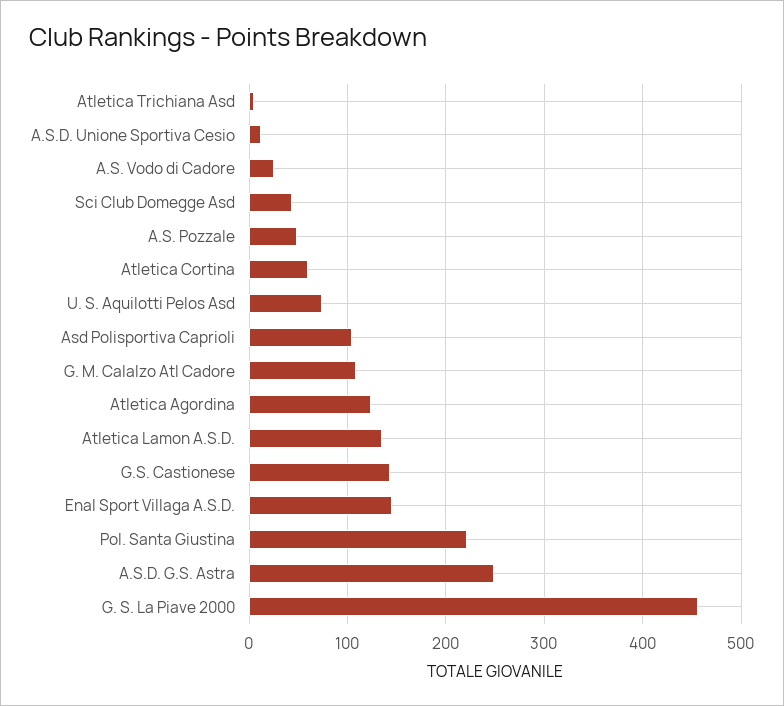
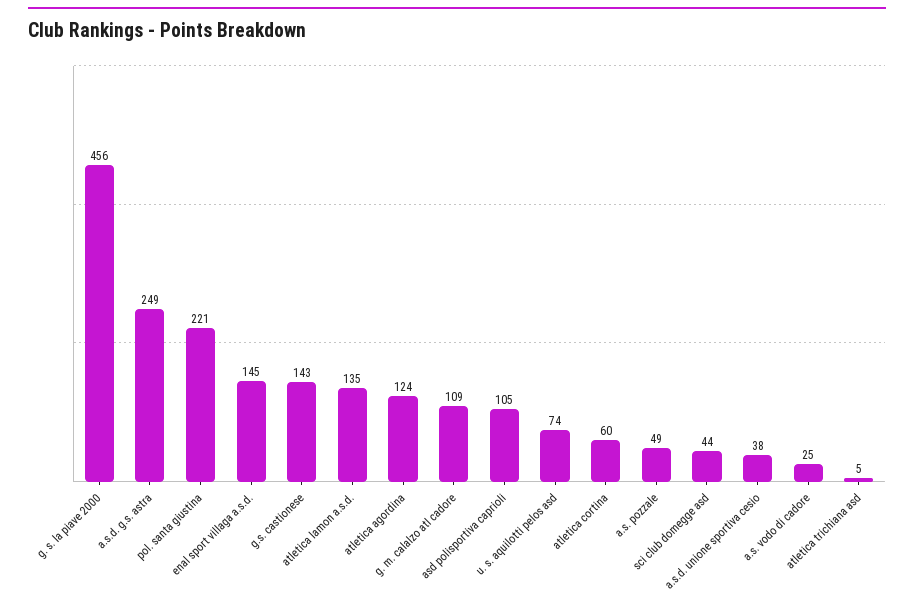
A.S.D. Unione Sportiva Cesio: 10 -> 38

